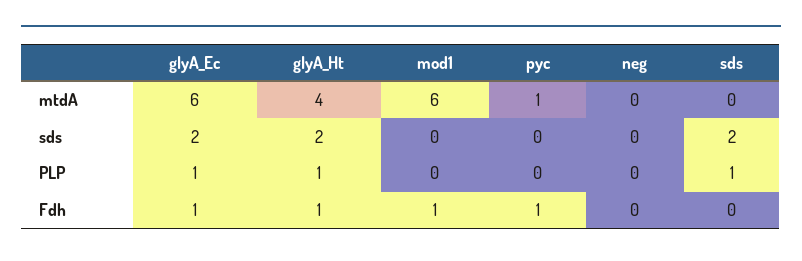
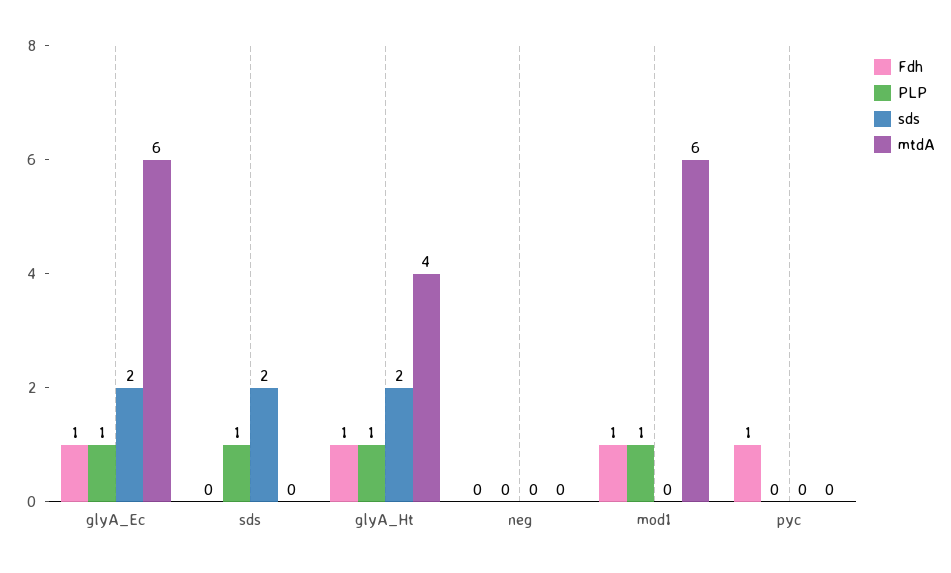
mtdA, pyc: 1 -> 0
PLP, mod1: 0 -> 1

